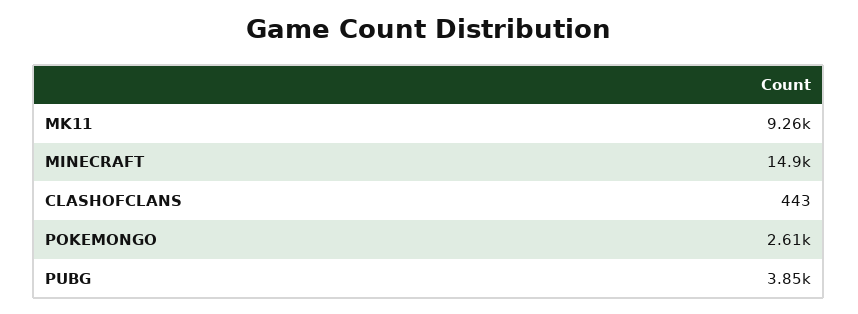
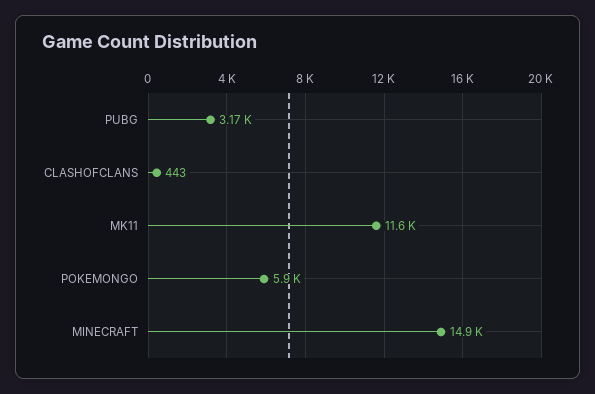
MK11: 9260 -> 11600
POKEMONGO: 2610 -> 5900
PUBG: 3850 -> 3170

